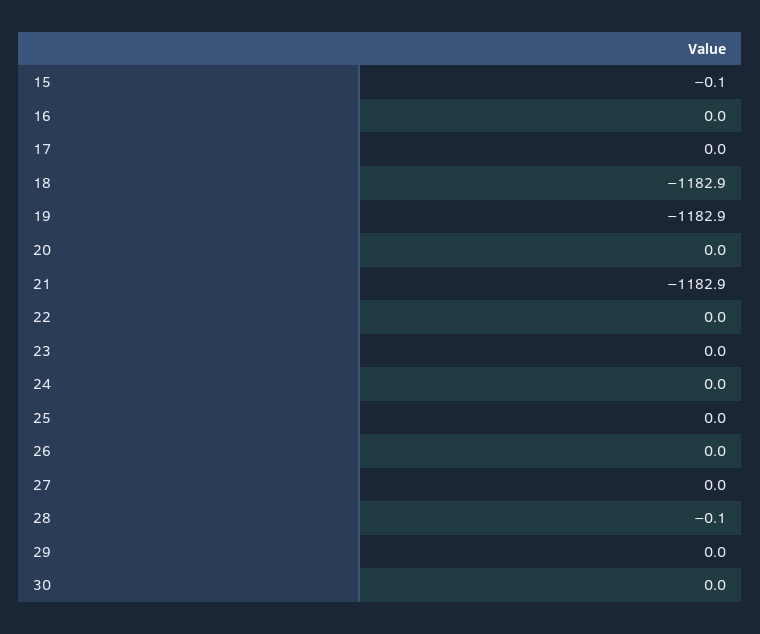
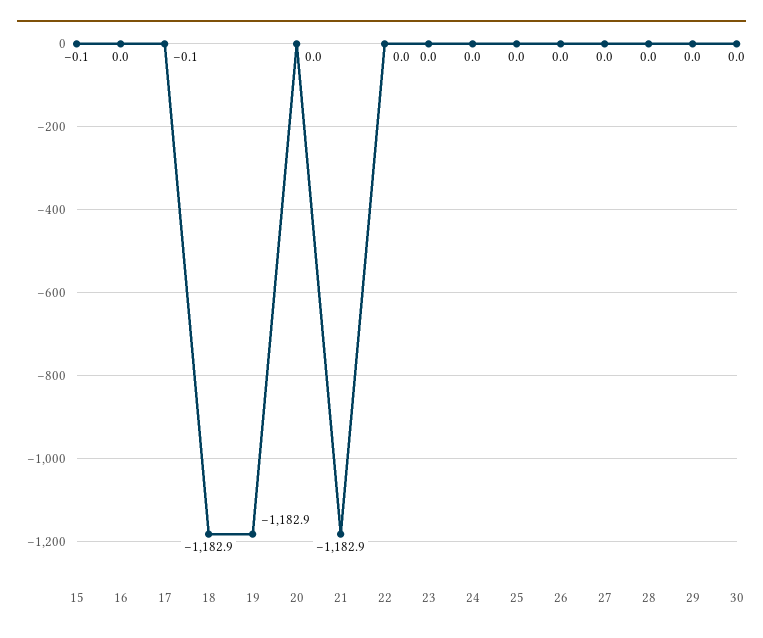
17: 0 -> -0.1
28: -0.1 -> 0

